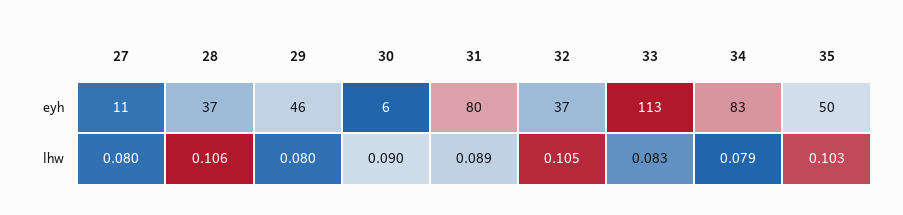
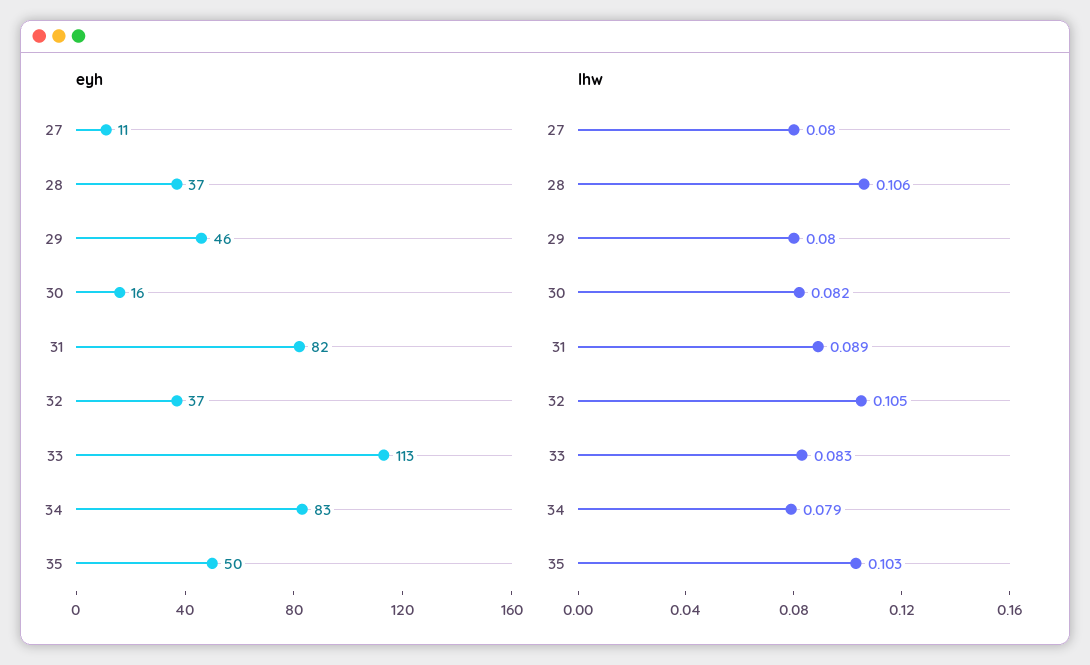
eyh, 30: 6 -> 16
eyh, 31: 80 -> 82
lhw, 30: 0.09 -> 0.082

